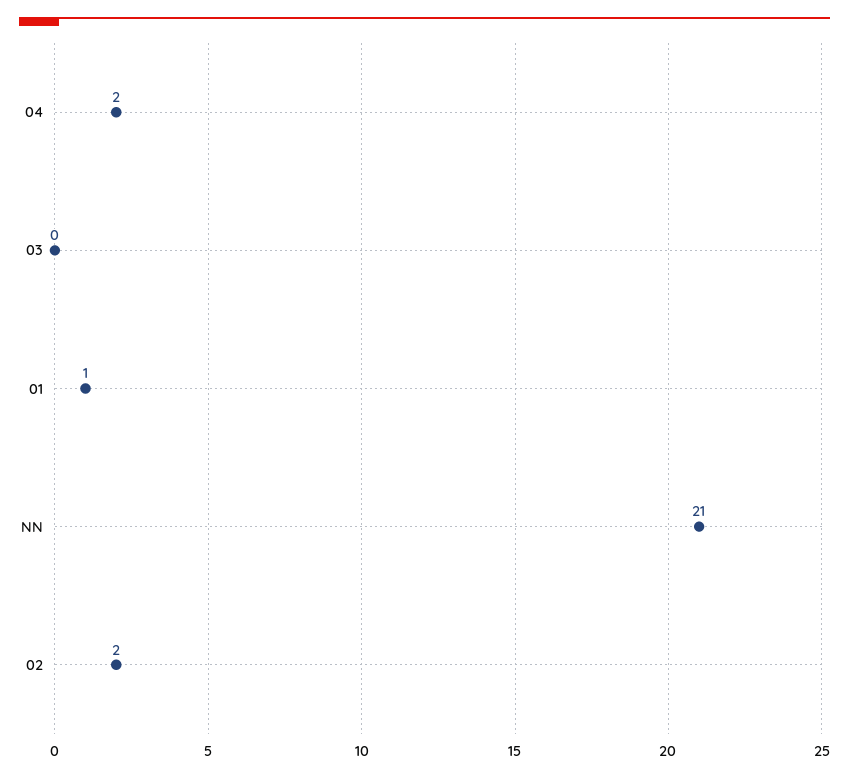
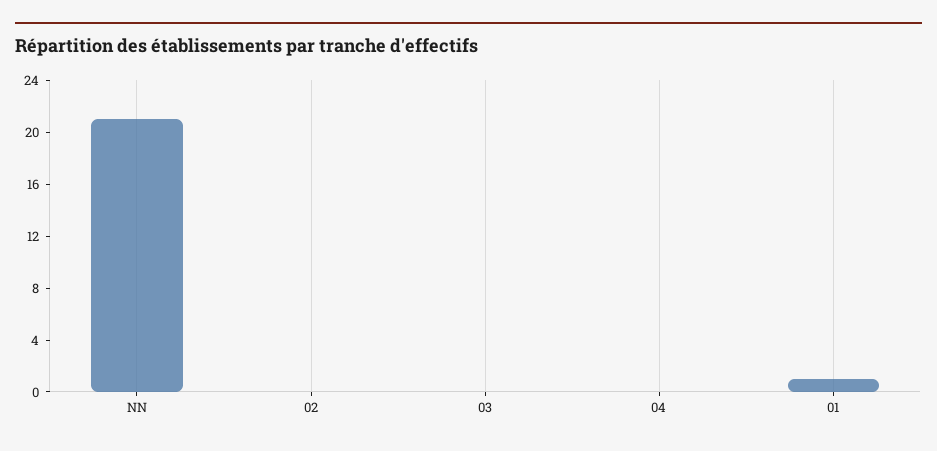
04: 2 -> 0
02: 2 -> 0

